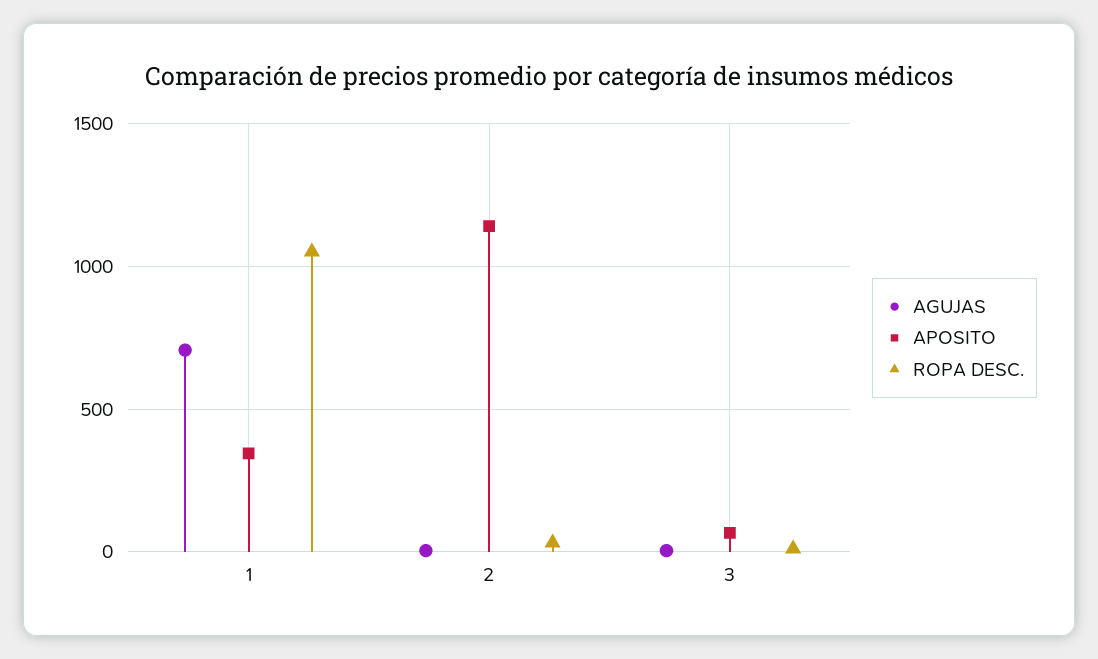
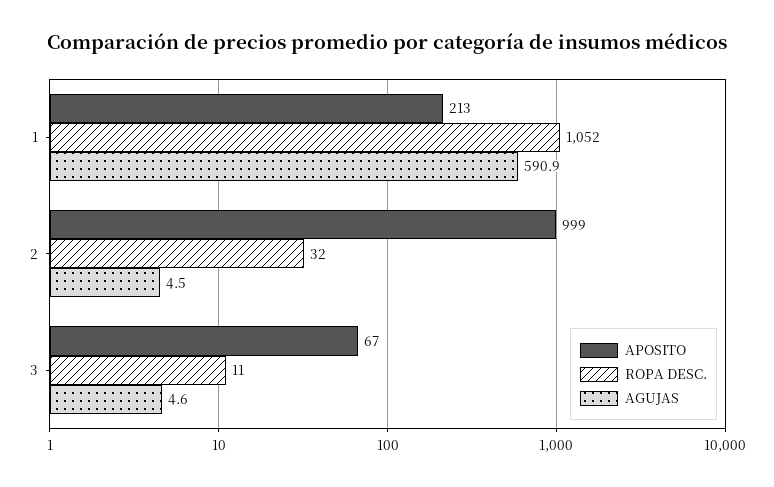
AGUJAS, 1: 700 -> 590.9
APOSITO, 1: 350 -> 213
APOSITO, 2: 1150 -> 999

